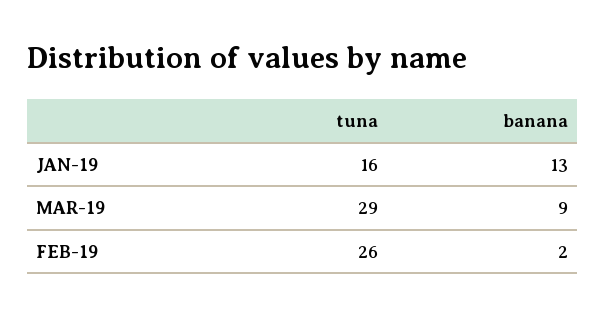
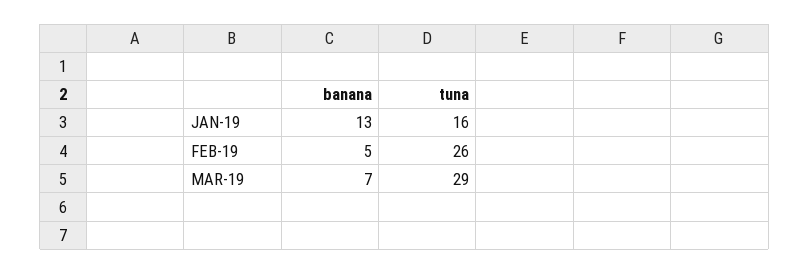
banana, MAR-19: 9 -> 7
banana, FEB-19: 2 -> 5

